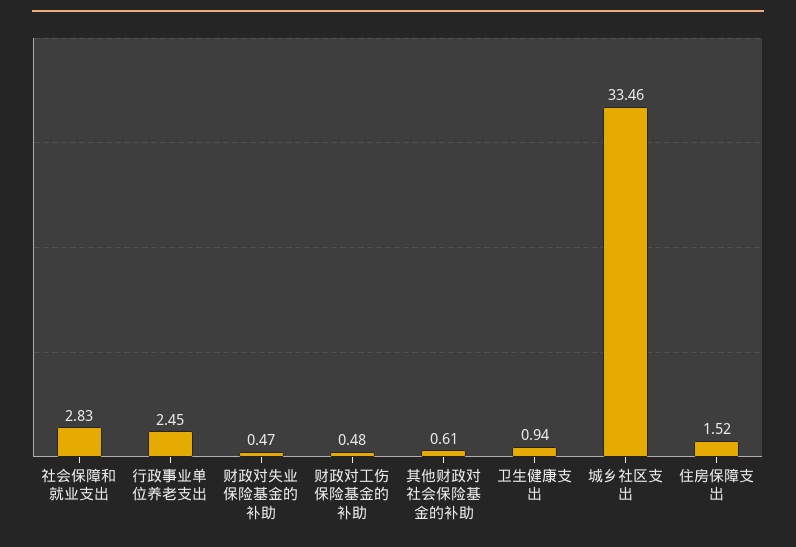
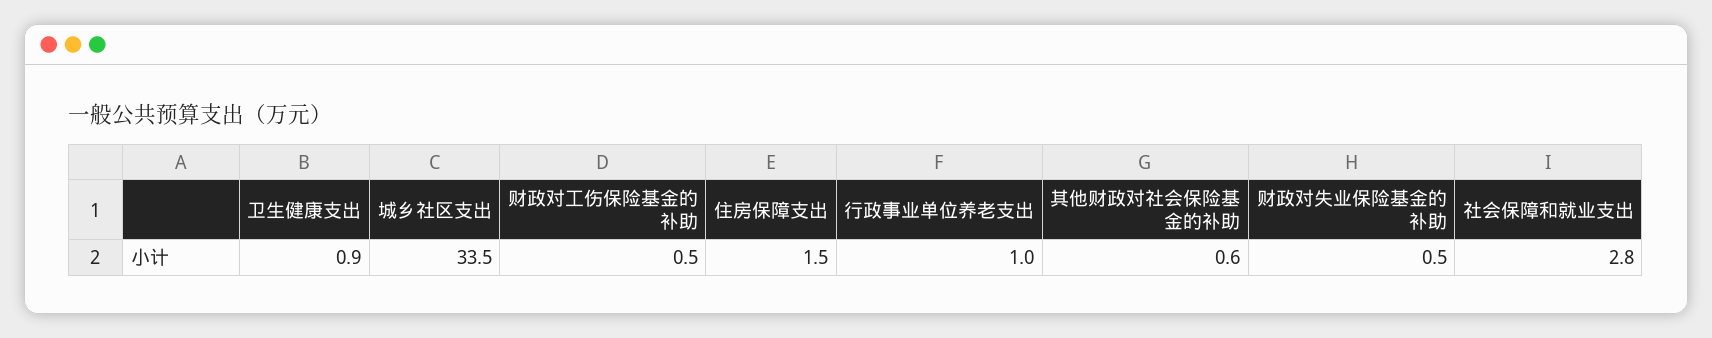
行政事业单位养老支出: 2.45 -> 1

